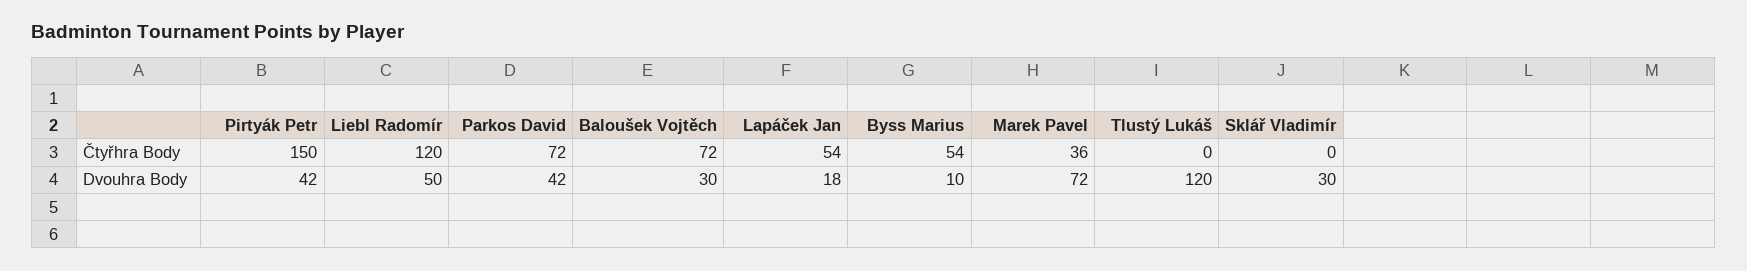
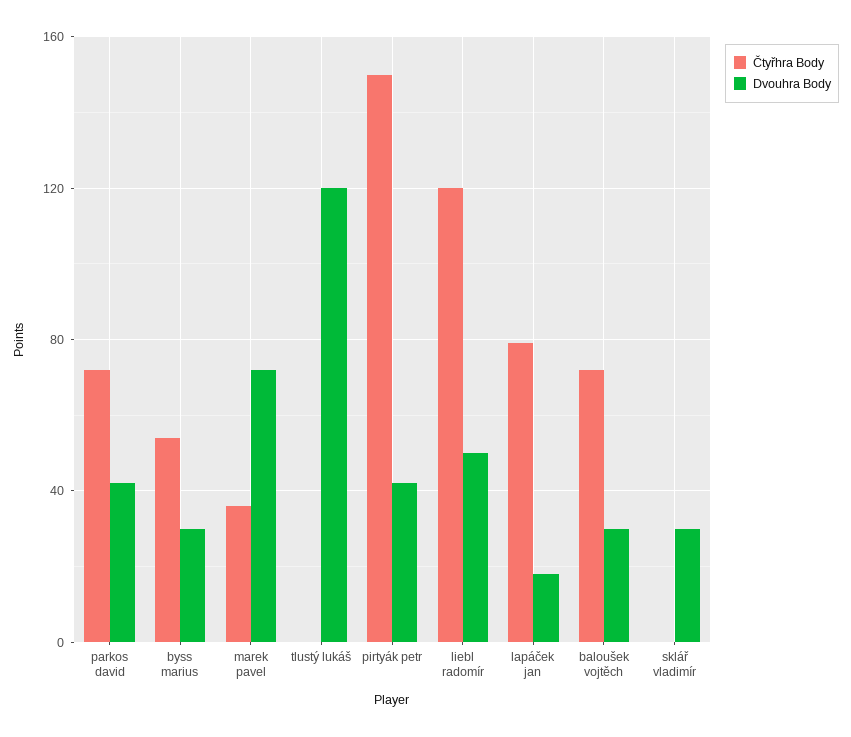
Čtyřhra Body, Lapáček Jan: 54 -> 80
Dvouhra Body, Byss Marius: 10 -> 30

